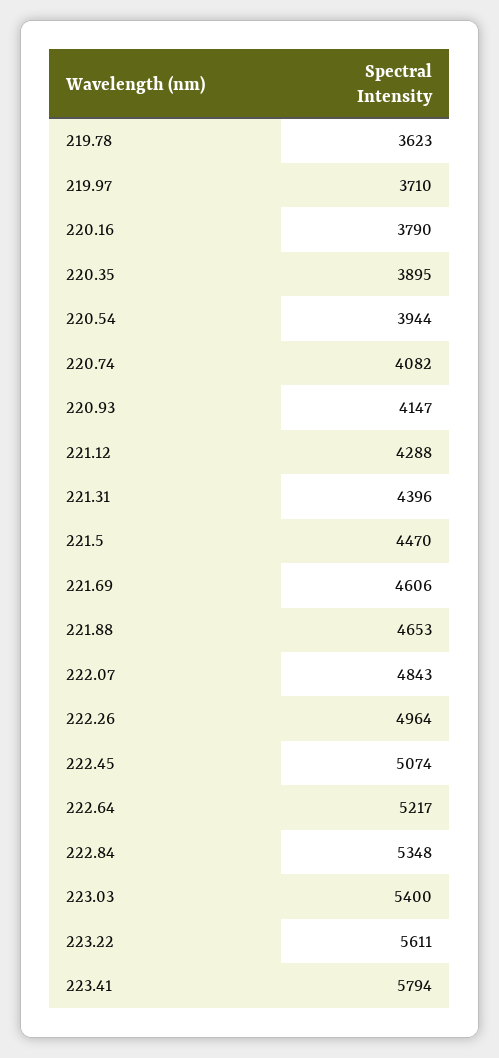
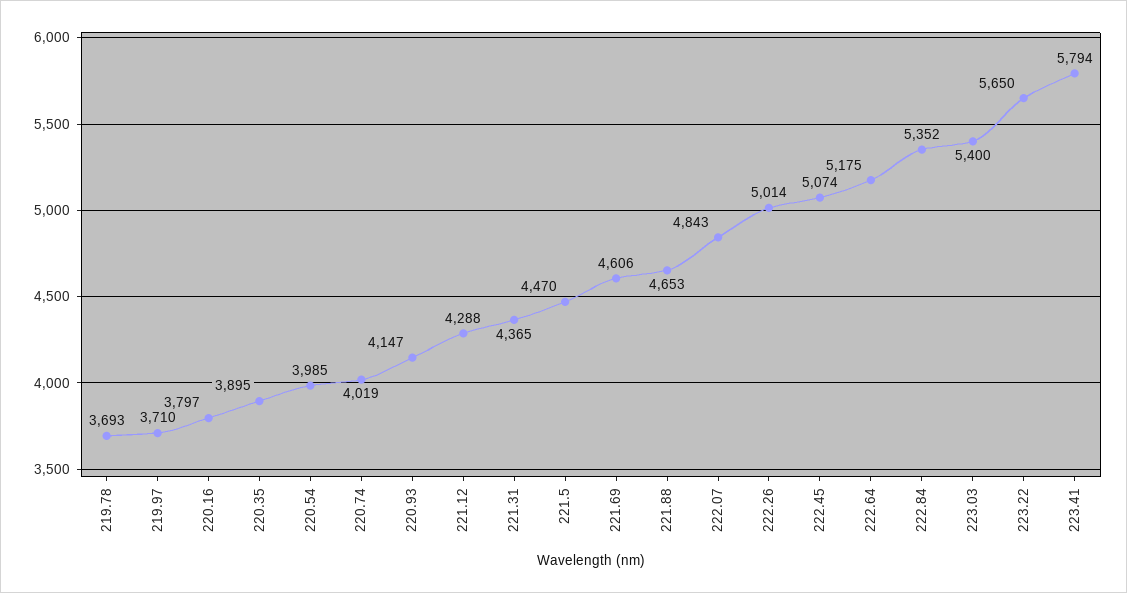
219.78: 3623 -> 3693
220.16: 3790 -> 3797
220.54: 3944 -> 3985
220.74: 4082 -> 4019
221.31: 4396 -> 4365
222.26: 4964 -> 5014
222.64: 5217 -> 5175
222.84: 5348 -> 5352
223.22: 5611 -> 5650

